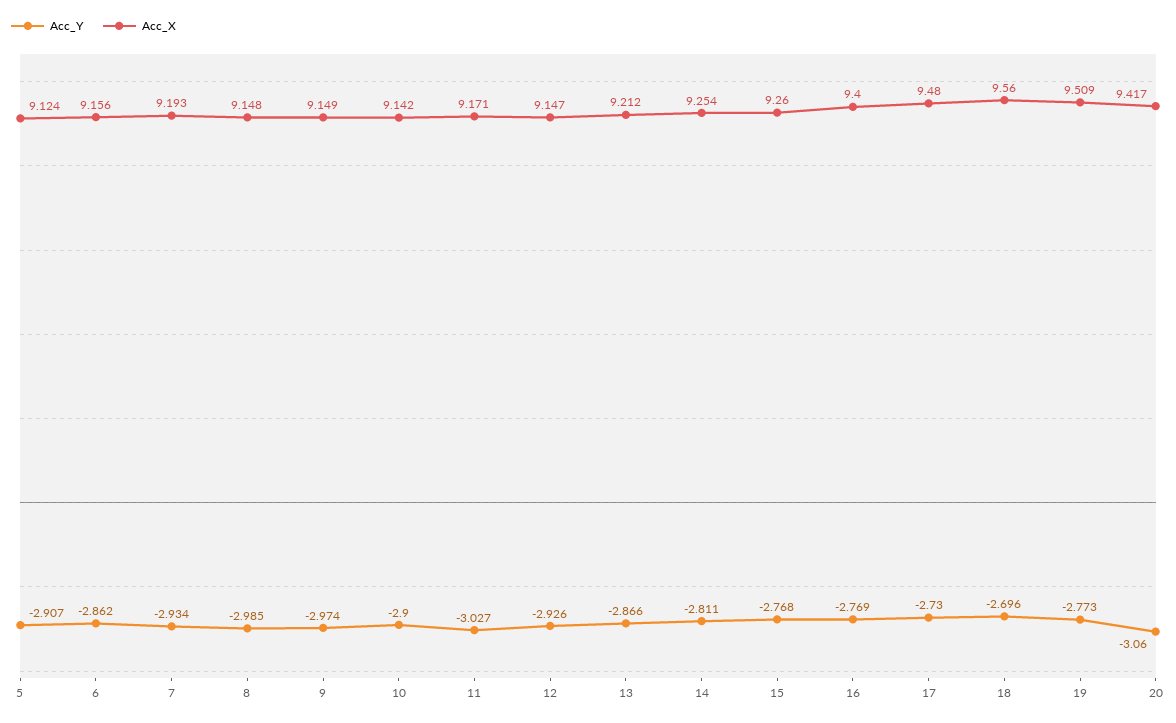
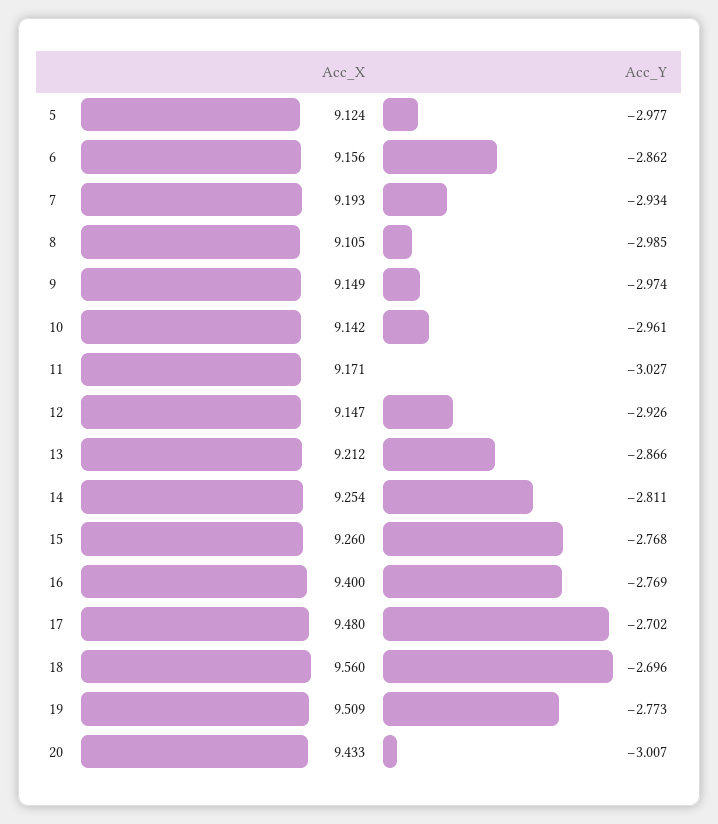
Acc_Y, 5: -2.907 -> -2.977
Acc_X, 8: 9.148 -> 9.105
Acc_Y, 10: -2.9 -> -2.961
Acc_Y, 17: -2.73 -> -2.702
Acc_Y, 20: -3.06 -> -3.007
Acc_X, 20: 9.417 -> 9.433

